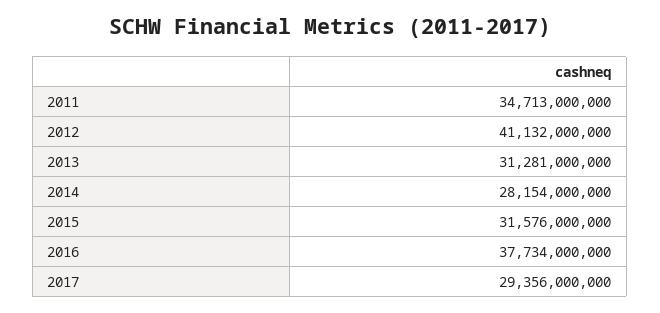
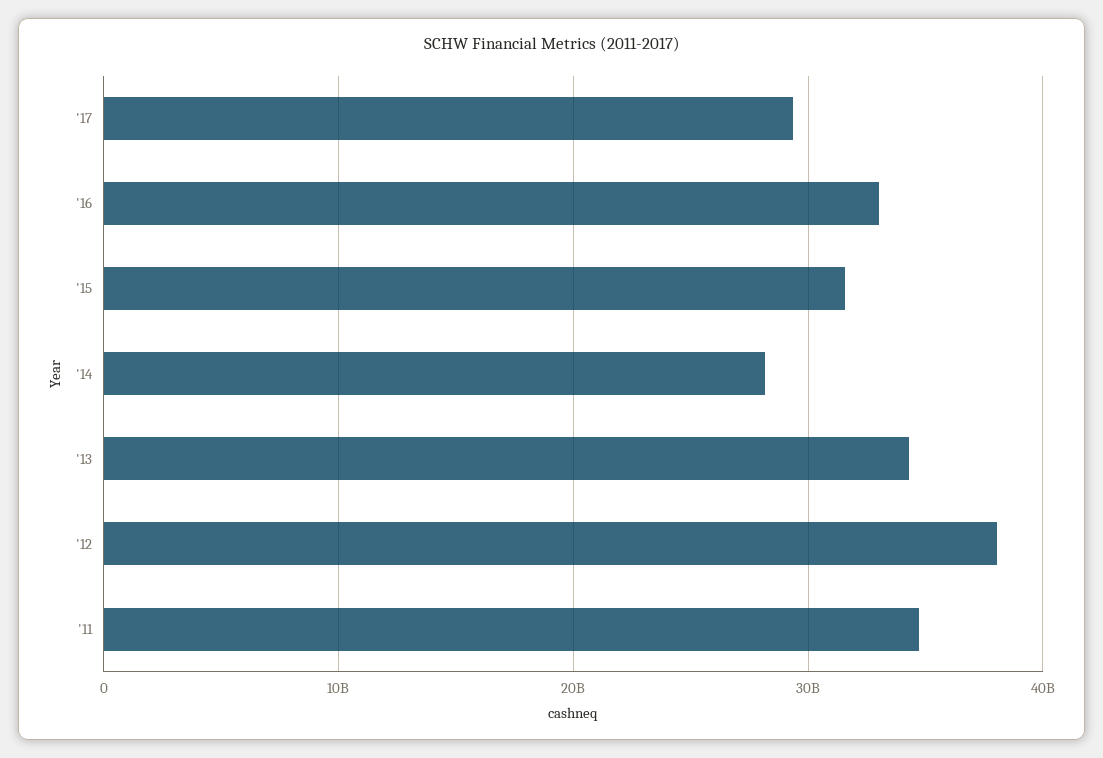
2012: 41132000000 -> 38000000000
2013: 31281000000 -> 34000000000
2016: 37734000000 -> 33000000000

